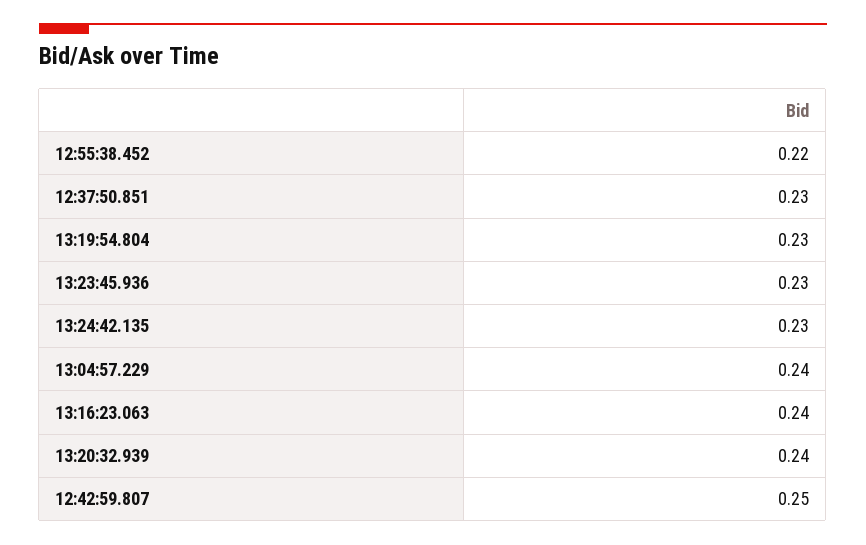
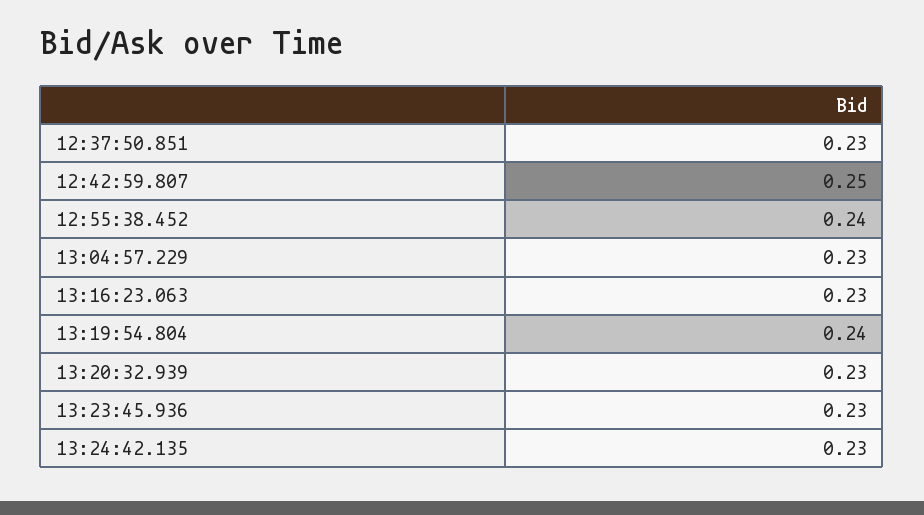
12:55:38.452: 0.22 -> 0.24
13:19:54.804: 0.23 -> 0.24
13:04:57.229: 0.24 -> 0.23
13:16:23.063: 0.24 -> 0.23
13:20:32.939: 0.24 -> 0.23

